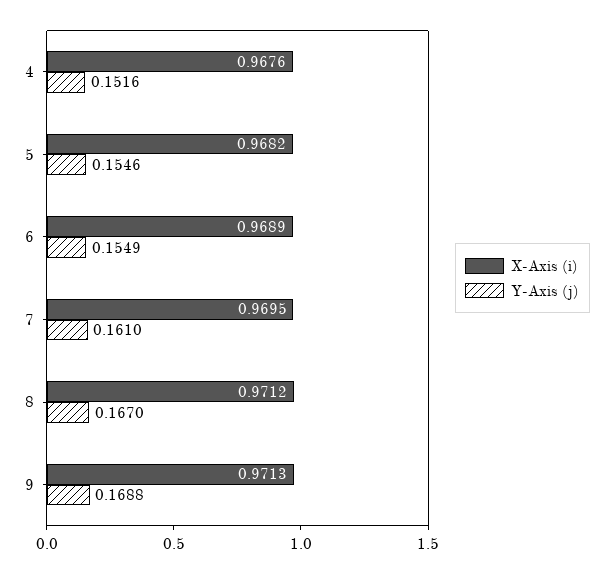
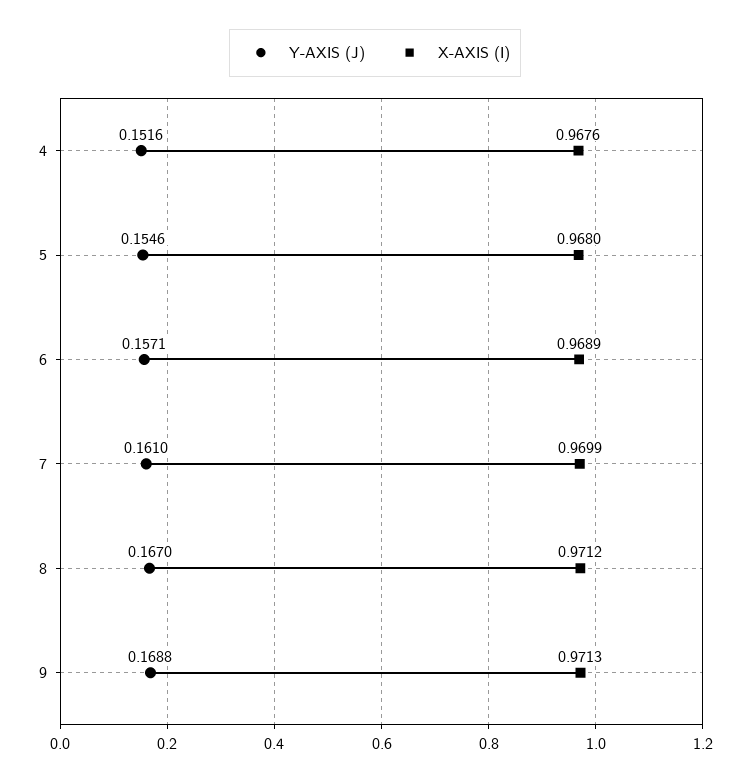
X-Axis (i), 5: 0.9682 -> 0.968
Y-Axis (j), 6: 0.1549 -> 0.1571
X-Axis (i), 7: 0.9695 -> 0.9699

